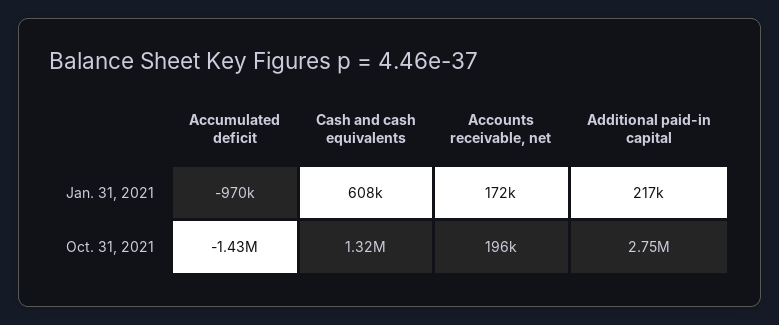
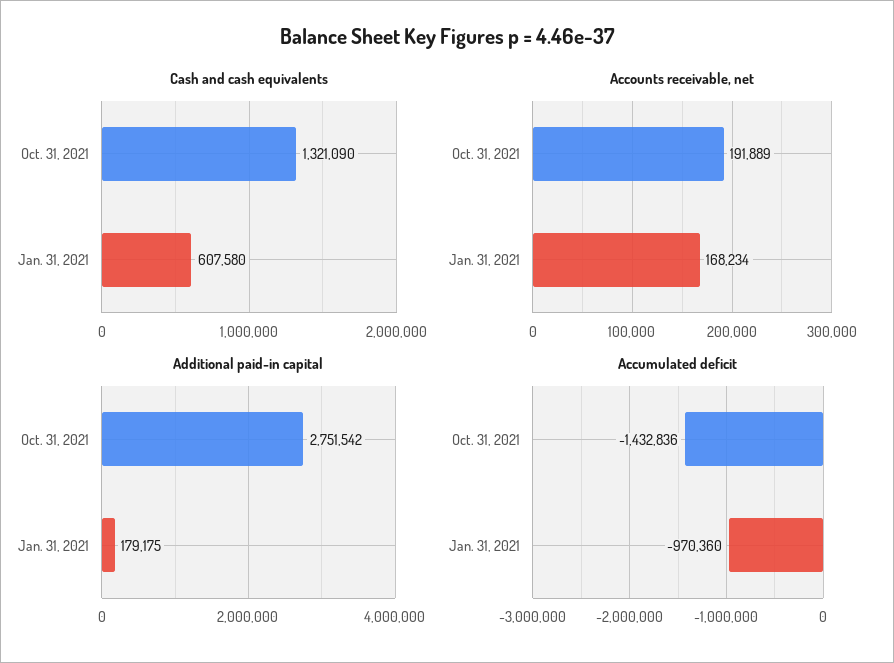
Accounts receivable, net, Jan. 31, 2021: 172000 -> 168234
Additional paid-in capital, Jan. 31, 2021: 217000 -> 179175
Accounts receivable, net, Oct. 31, 2021: 196000 -> 191889

